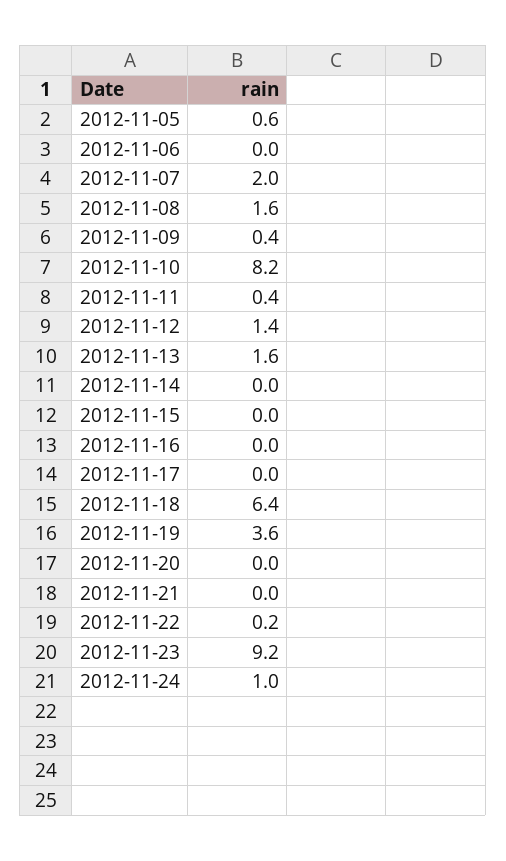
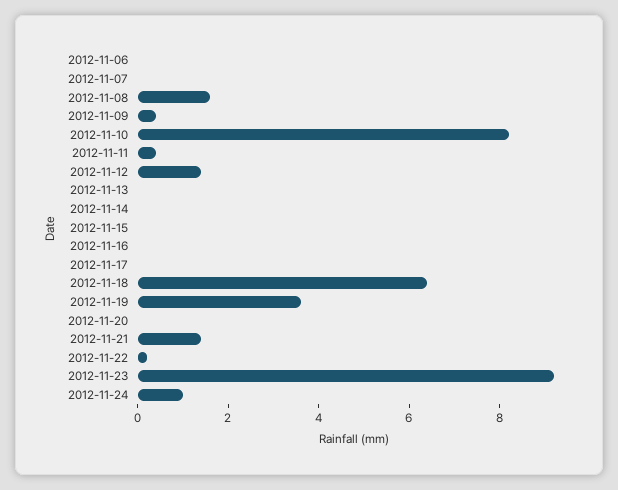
2012-11-05: 0.6 -> none
2012-11-07: 2 -> 0
2012-11-13: 1.6 -> 0
2012-11-21: 0 -> 1.5

